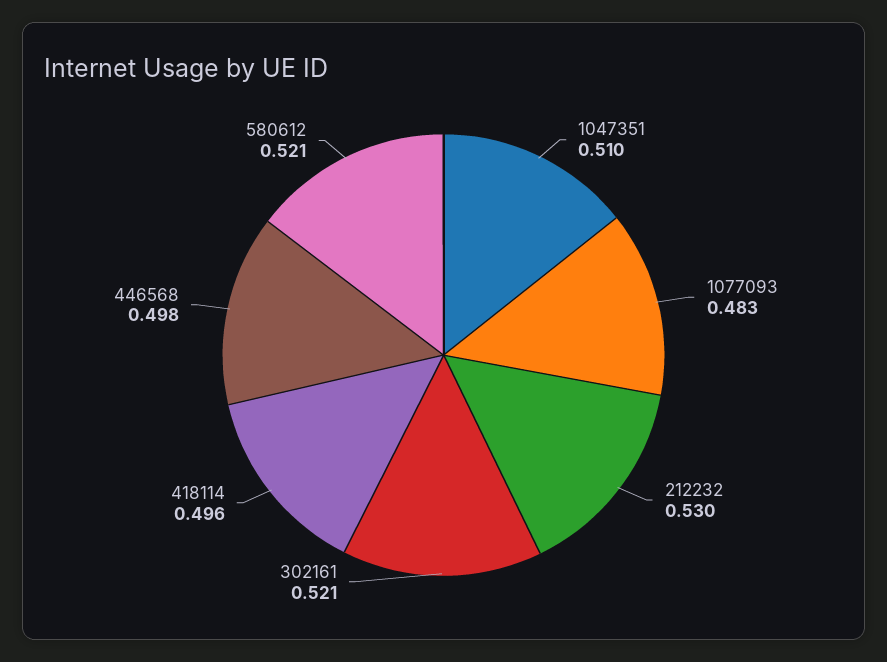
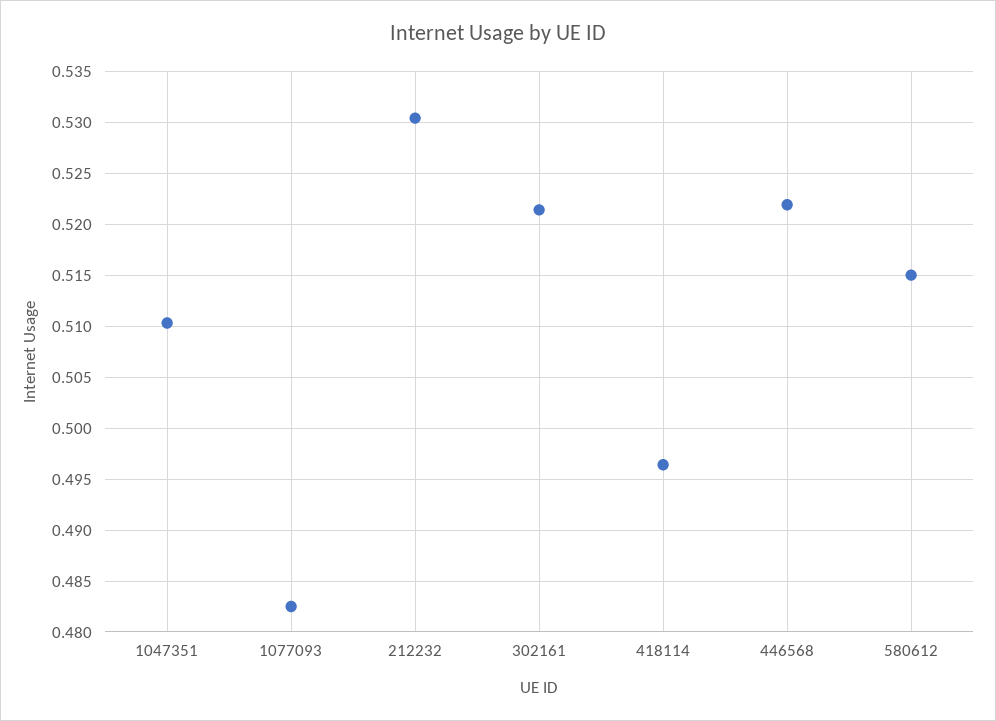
446568: 0.498 -> 0.522
580612: 0.521 -> 0.515

